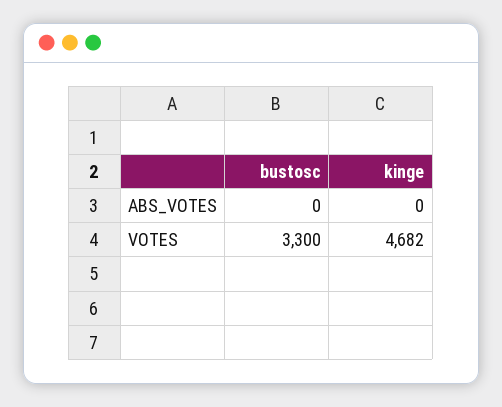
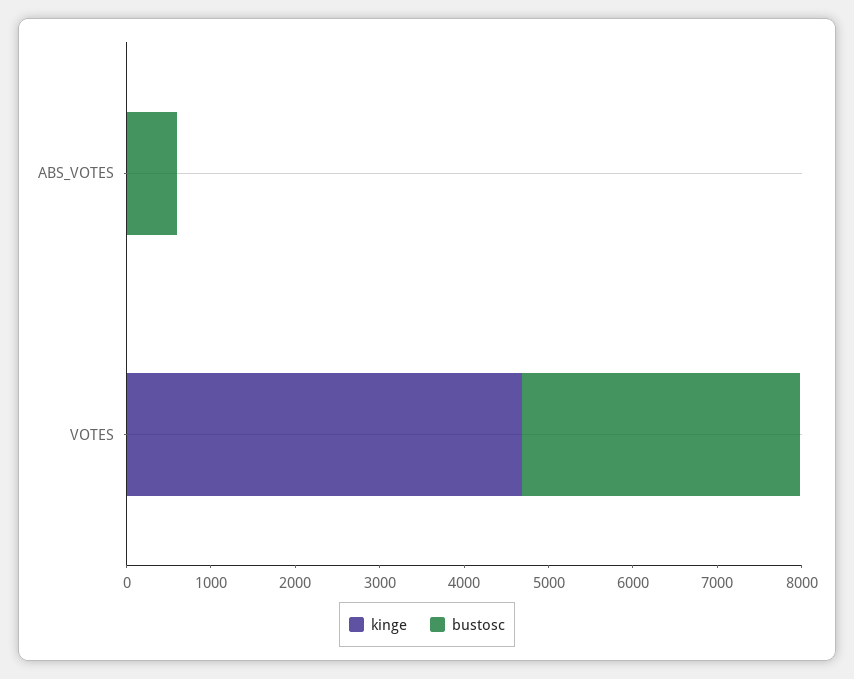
bustosc, ABS_VOTES: 0 -> 600

